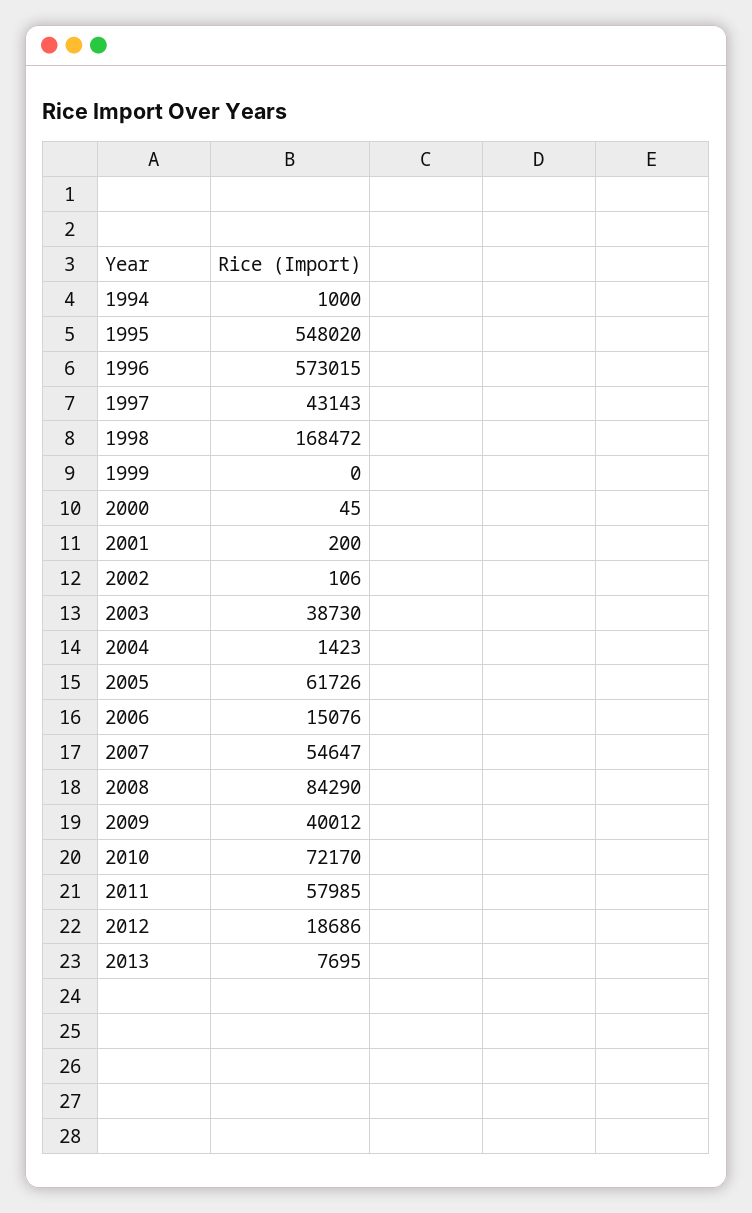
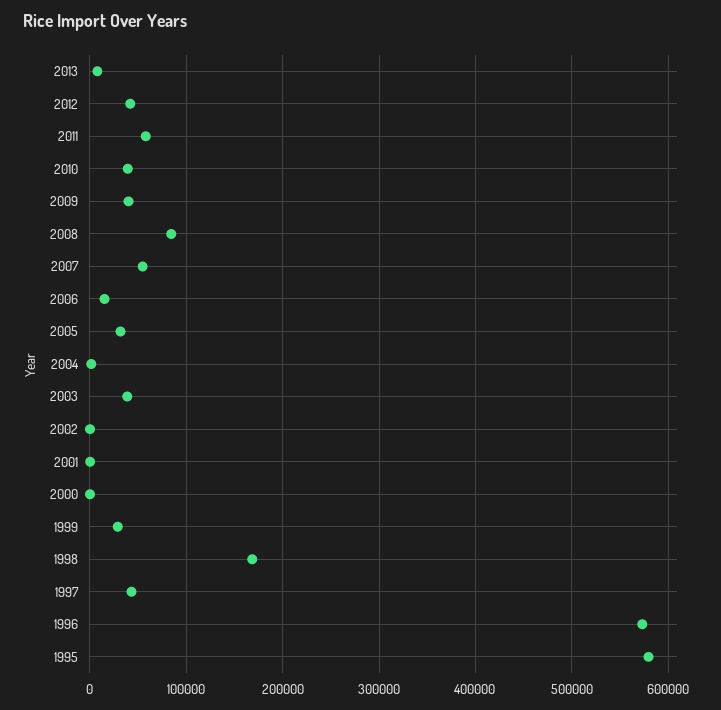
1994: 1000 -> none
1995: 548020 -> 580000
1999: 0 -> 30000
2005: 61726 -> 30000
2010: 72170 -> 40000
2012: 18686 -> 40000

